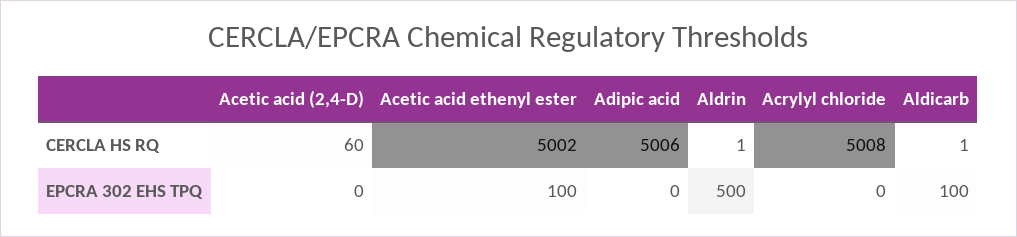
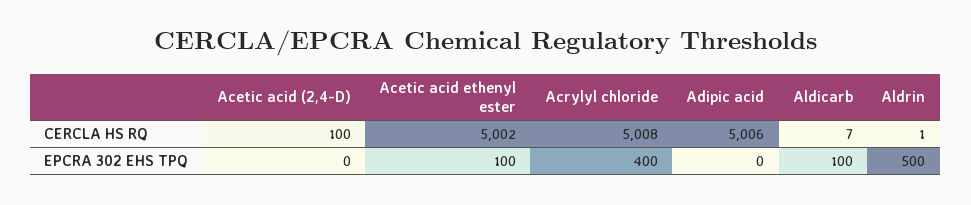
Acetic acid (2,4-D), CERCLA HS RQ: 60 -> 100
Aldicarb, CERCLA HS RQ: 1 -> 7
Acrylyl chloride, EPCRA 302 EHS TPQ: 0 -> 400

